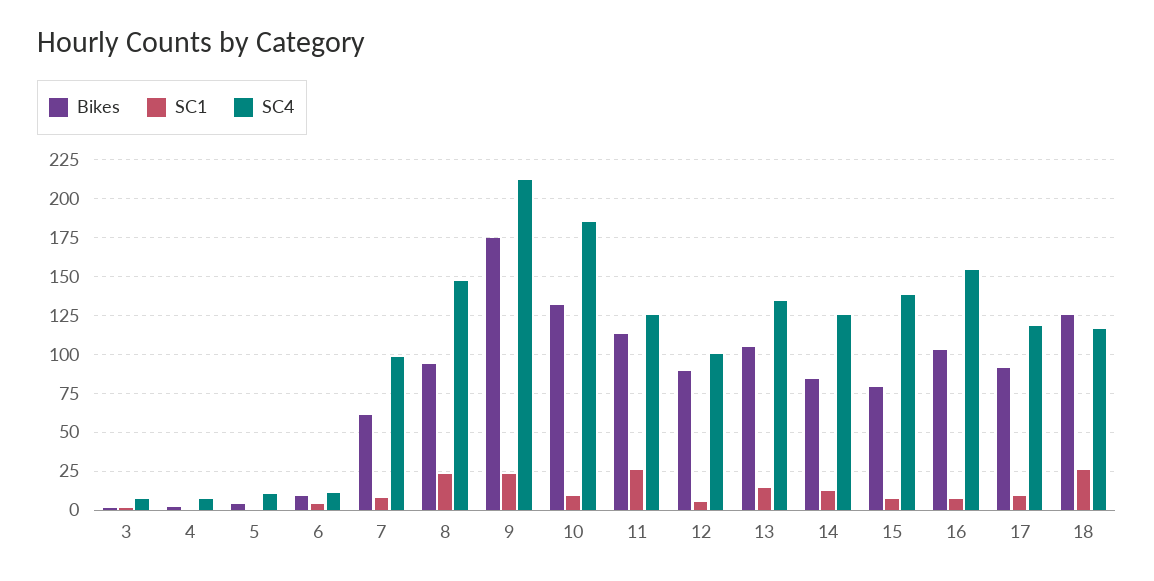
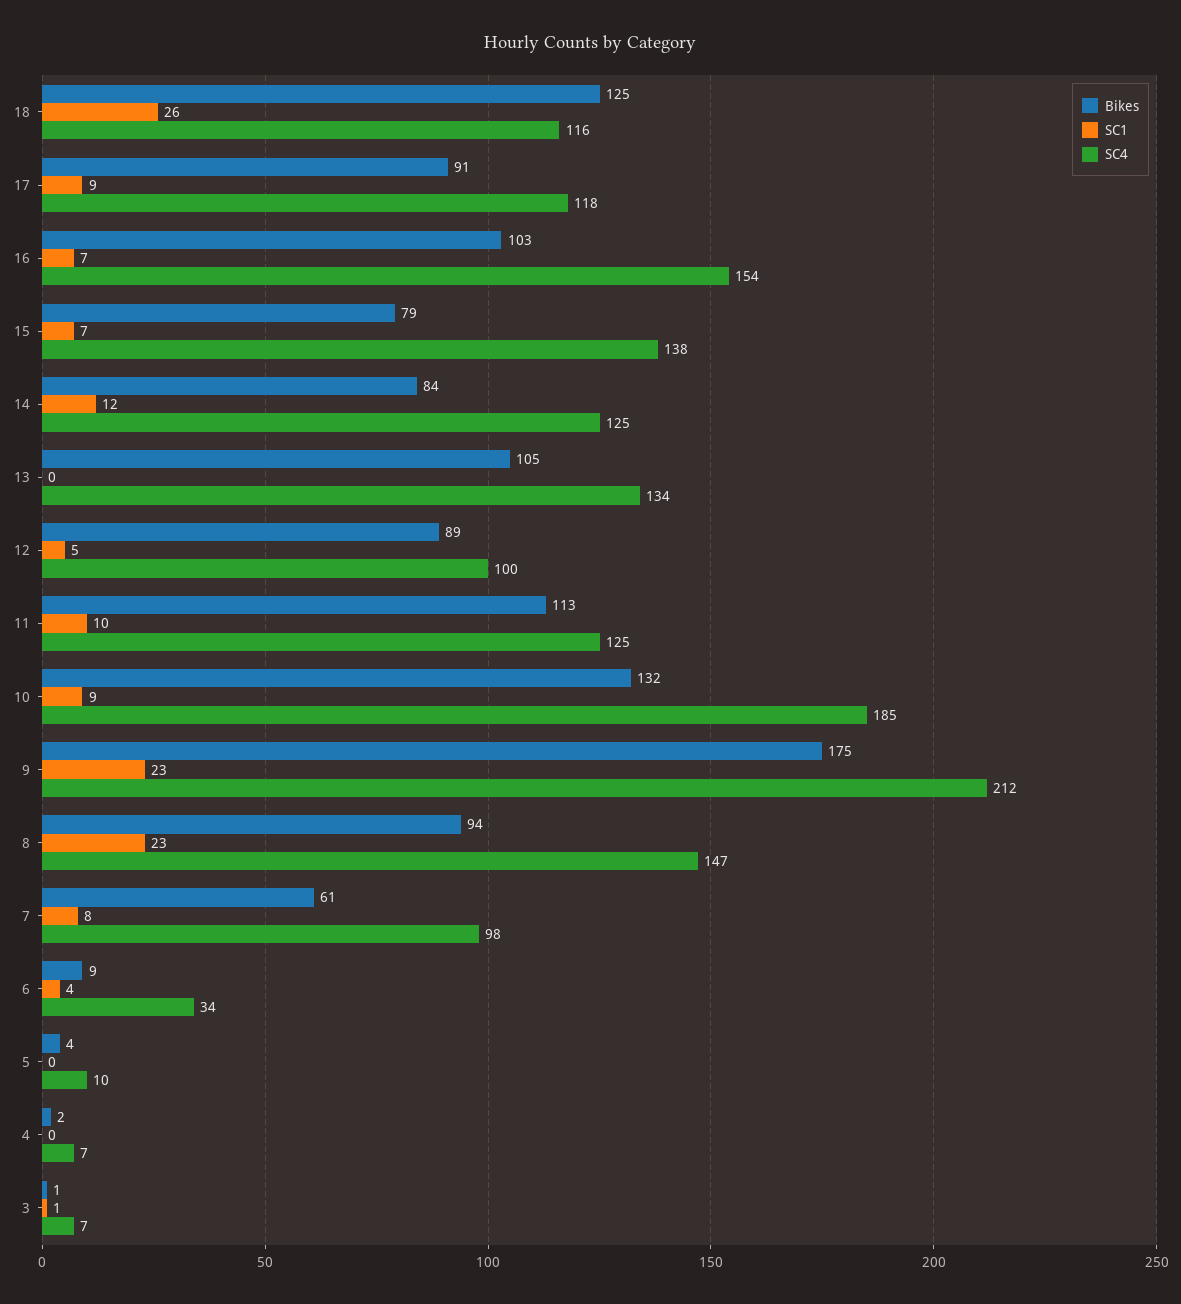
SC4, 6: 10 -> 34
SC1, 11: 25 -> 10
SC1, 13: 15 -> 0

